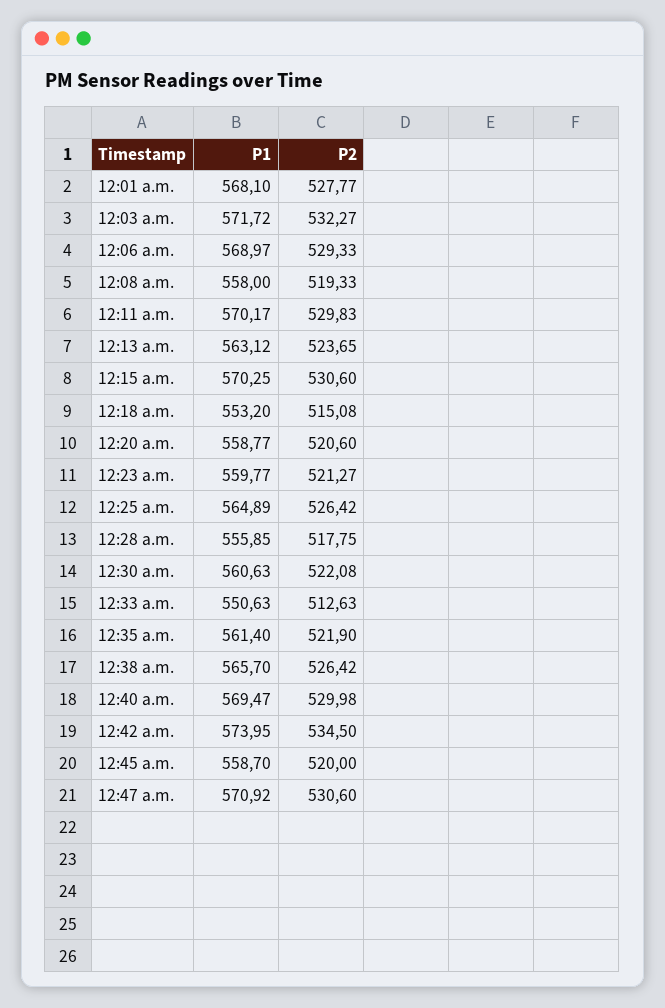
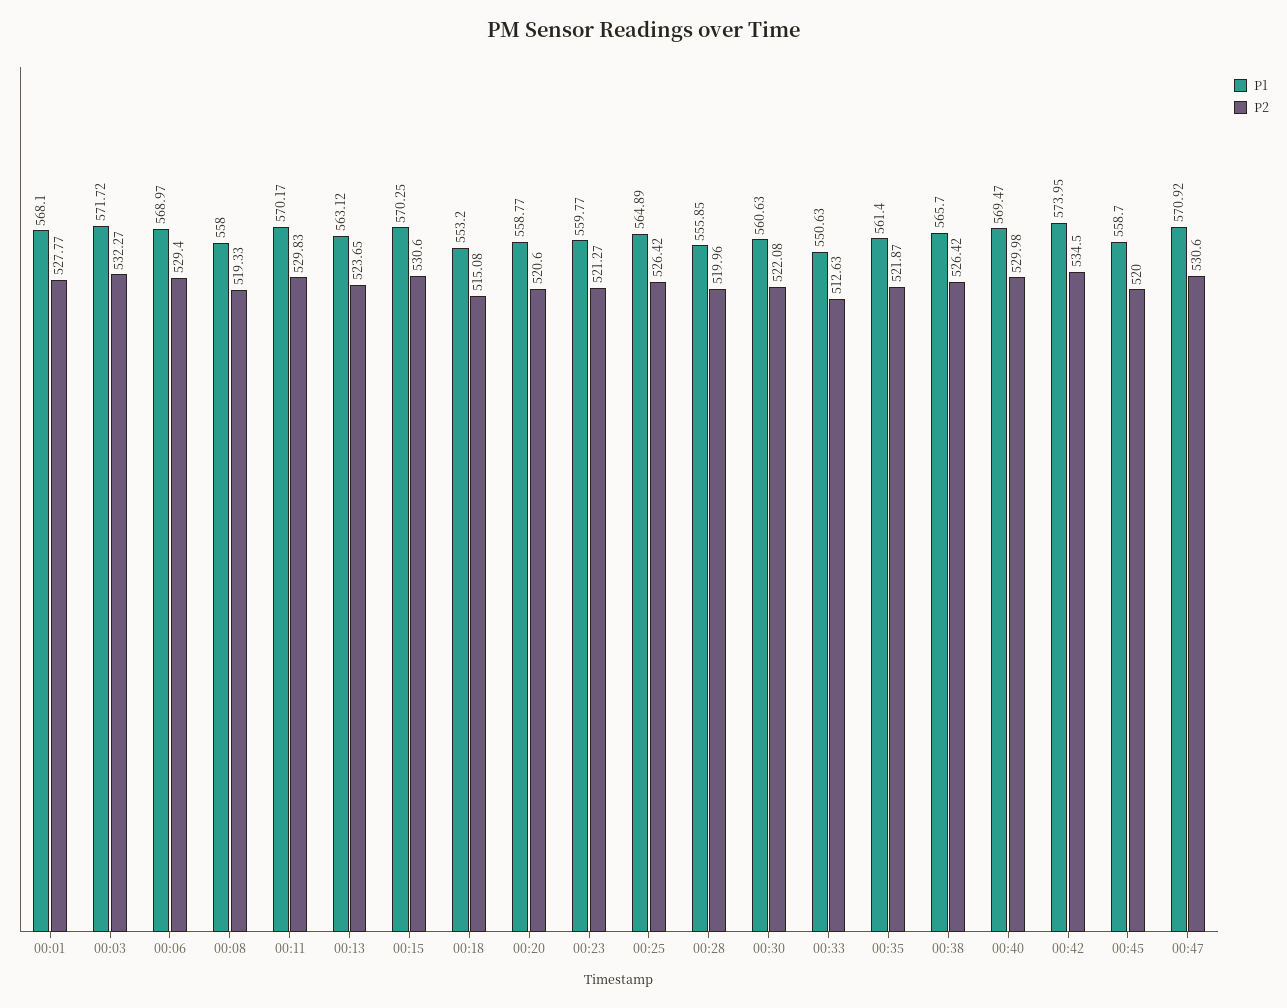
P2, 12:06 a.m.: 529.33 -> 529.4
P2, 12:28 a.m.: 517.75 -> 519.96
P2, 12:35 a.m.: 521.9 -> 521.87

